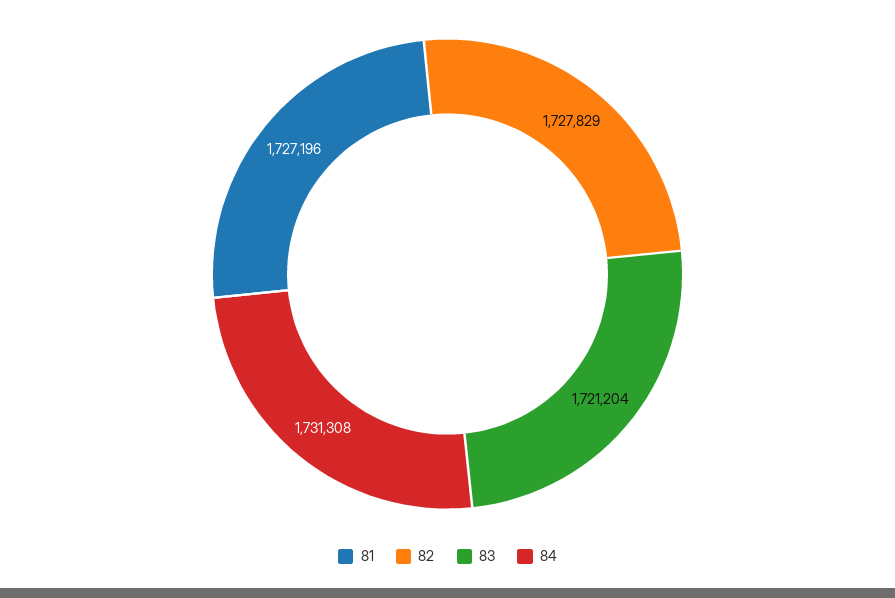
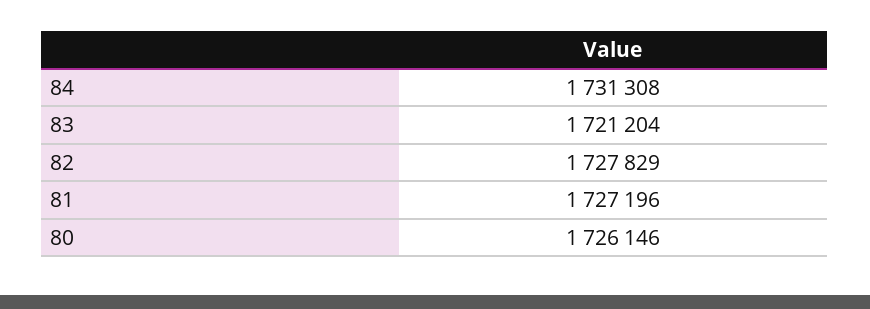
80: none -> 1726146

